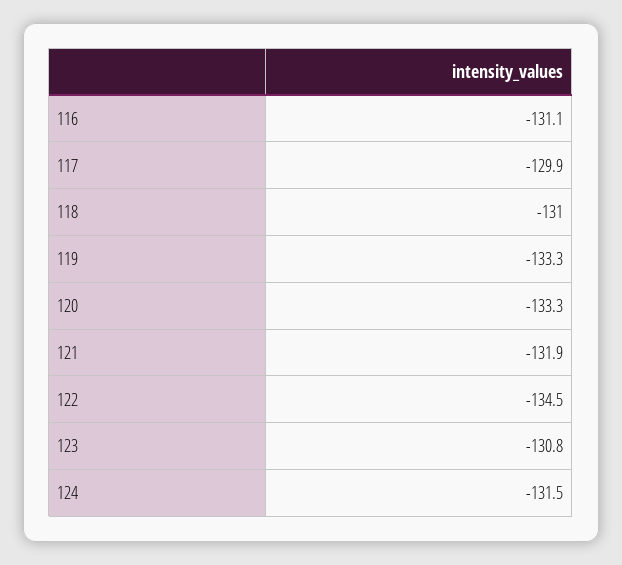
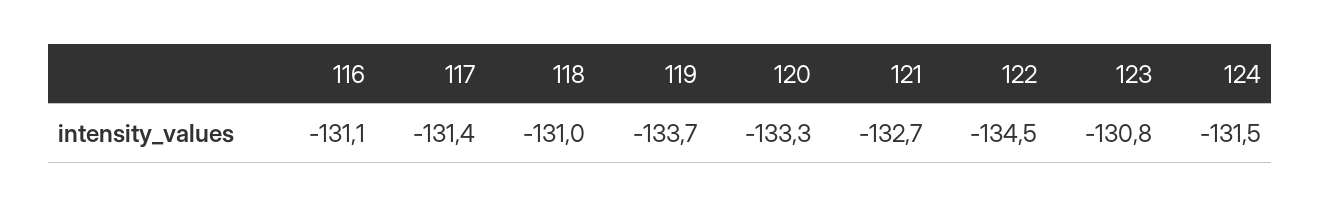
117: -129.9 -> -131.4
119: -133.3 -> -133.7
121: -131.9 -> -132.7

